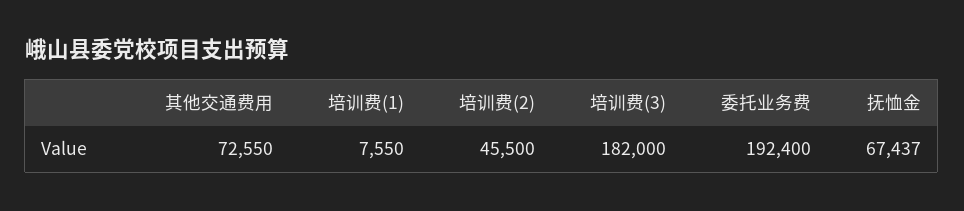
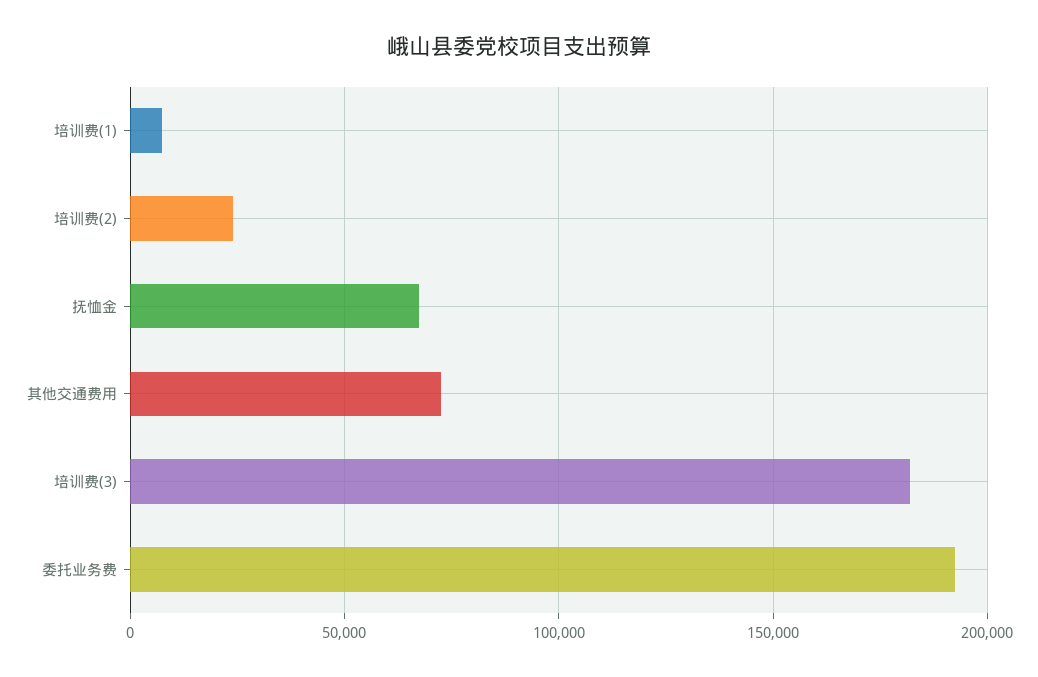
培训费(2): 45500 -> 25000

